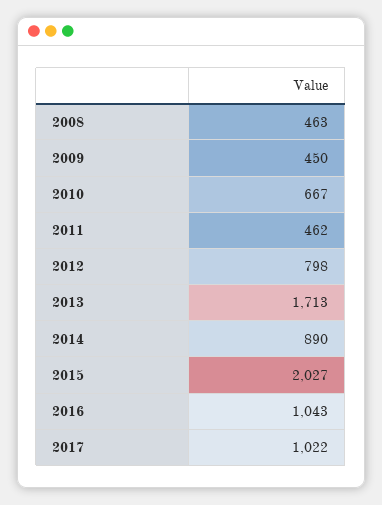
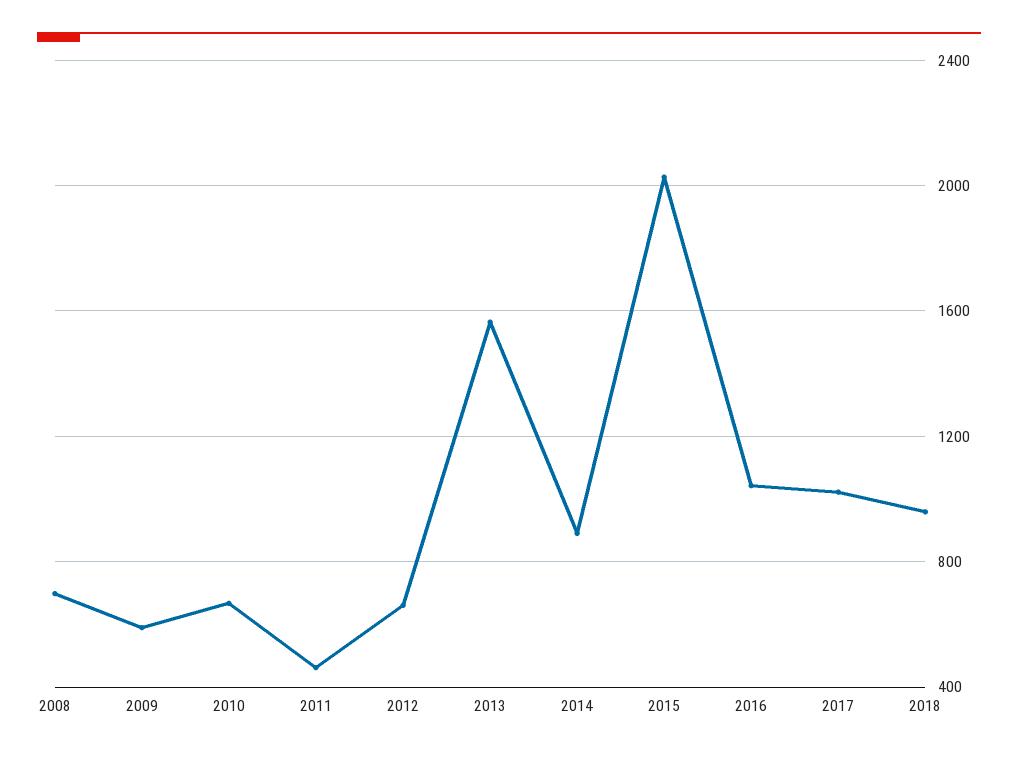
2008: 463 -> 700
2009: 450 -> 600
2012: 798 -> 650
2013: 1713 -> 1550
2018: none -> 950

